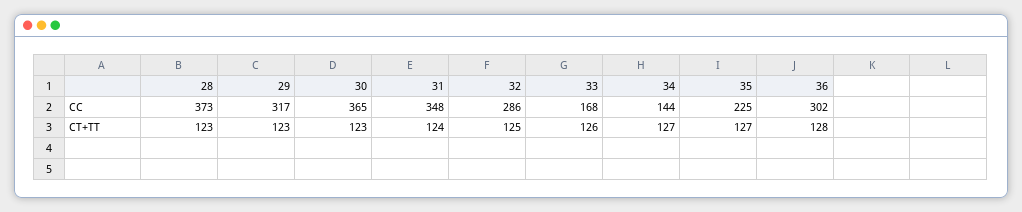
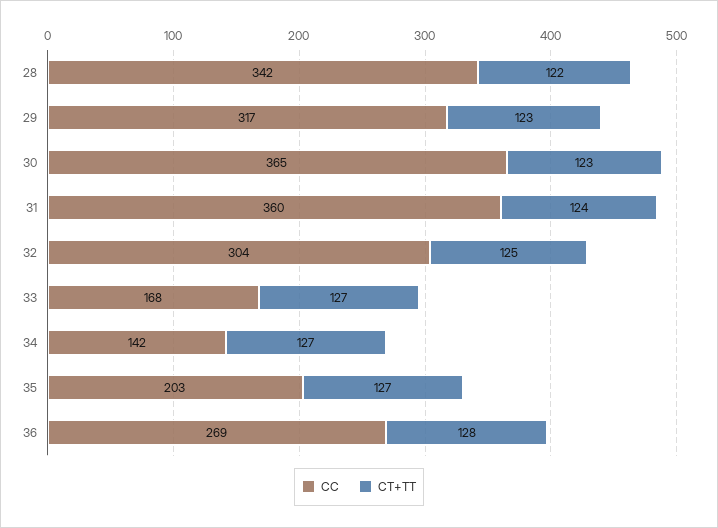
CC, 28: 373 -> 342
CC, 31: 348 -> 360
CC, 32: 286 -> 304
CC, 34: 144 -> 142
CC, 35: 225 -> 203
CC, 36: 302 -> 269
CT+TT, 28: 123 -> 122
CT+TT, 33: 126 -> 127

